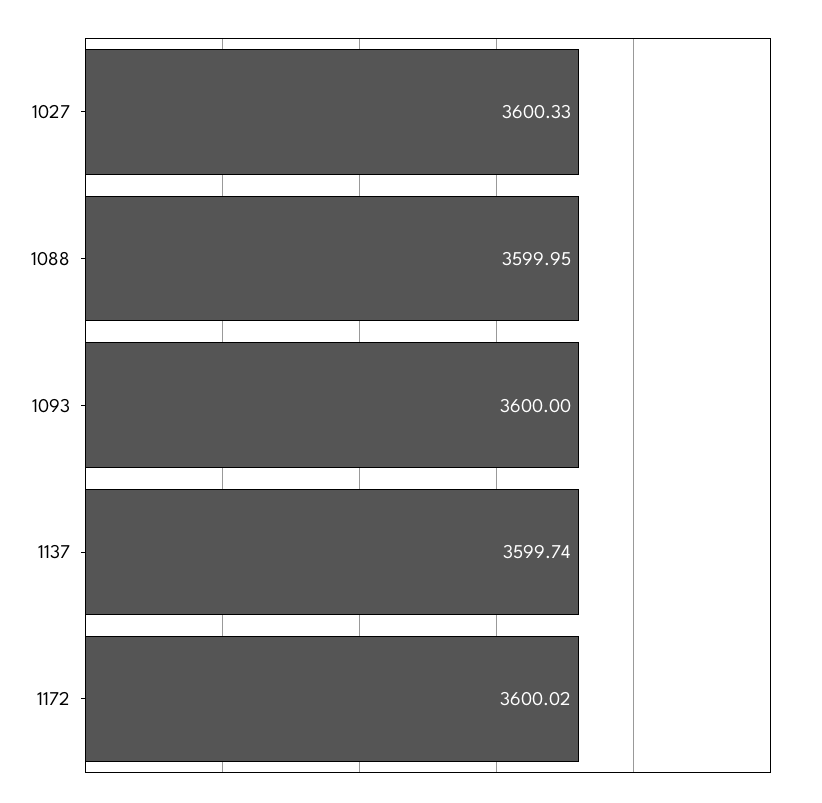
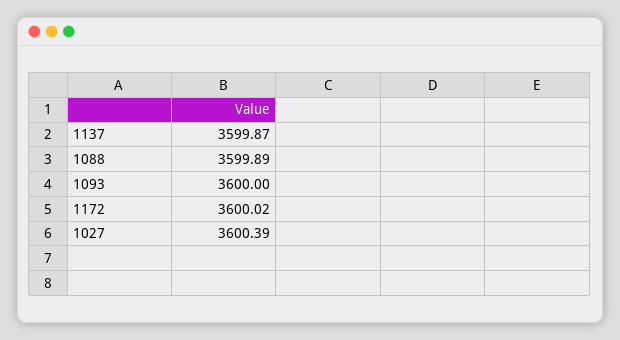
1027: 3600.33 -> 3600.39
1088: 3599.95 -> 3599.89
1137: 3599.74 -> 3599.87

